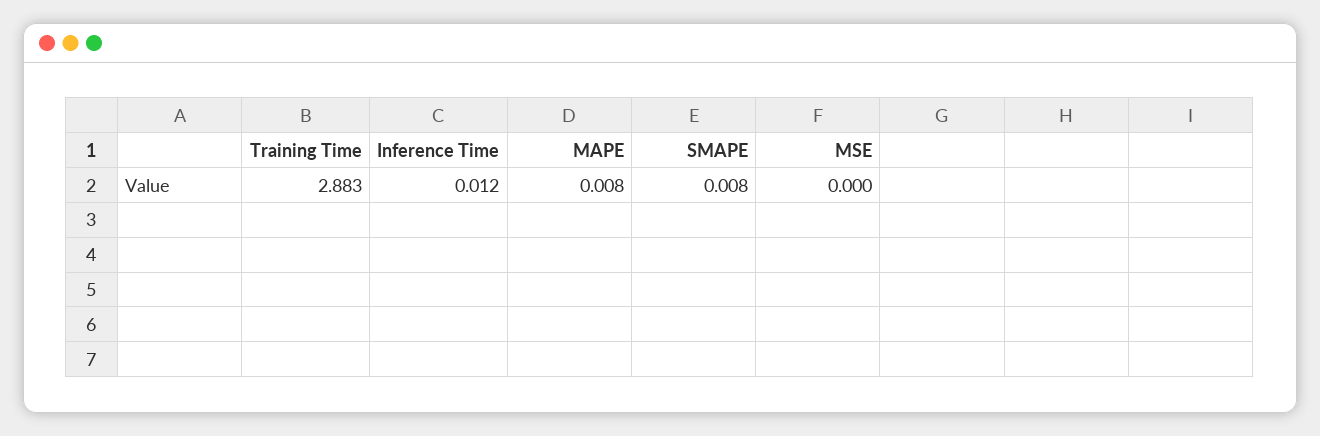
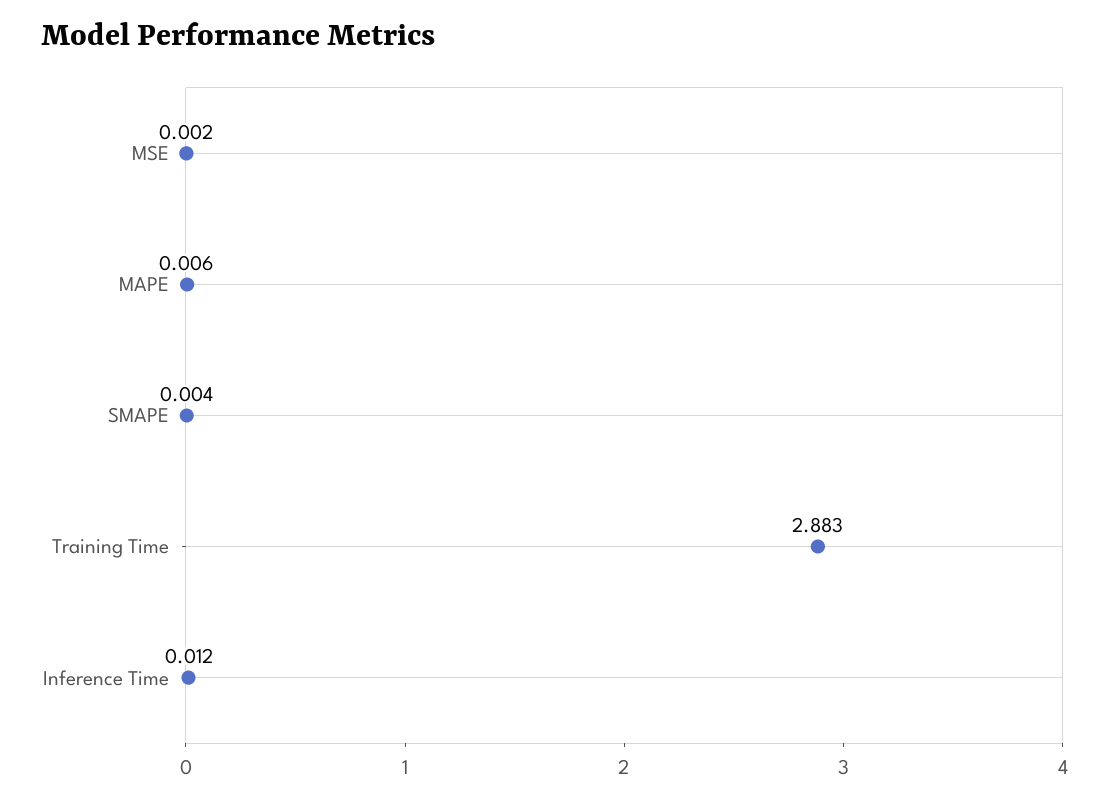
MAPE: 0.008 -> 0.006
SMAPE: 0.008 -> 0.004
MSE: 0 -> 0.002

